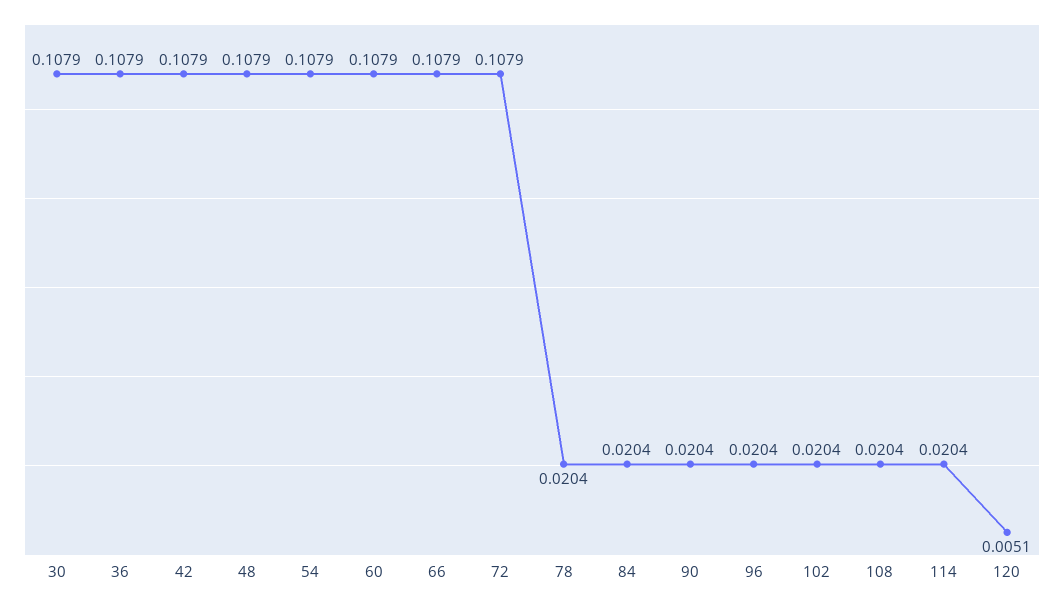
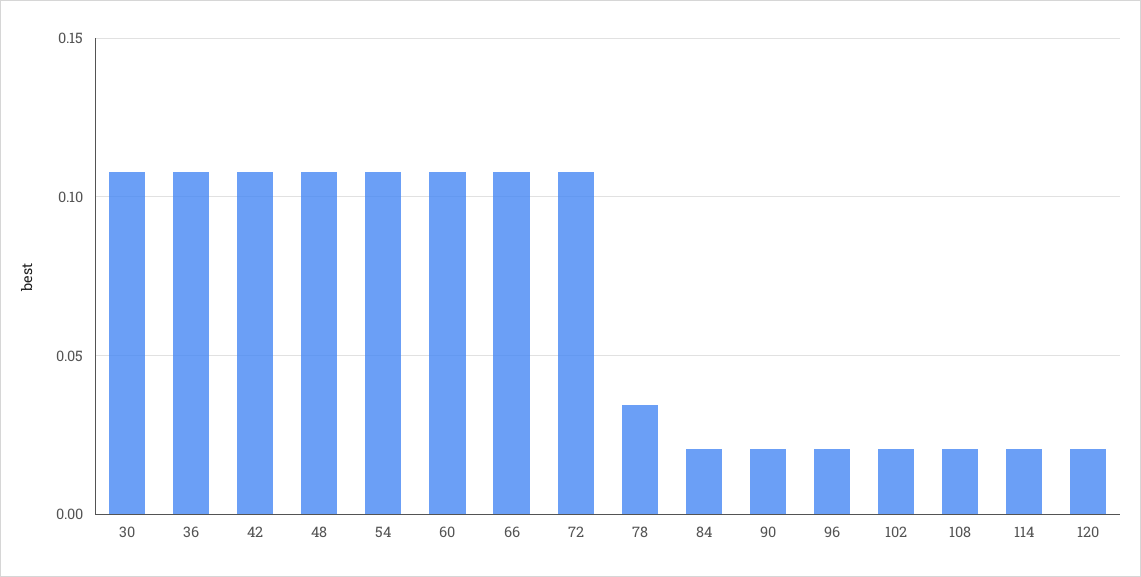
78: 0.0204 -> 0.035
120: 0.0051 -> 0.02

